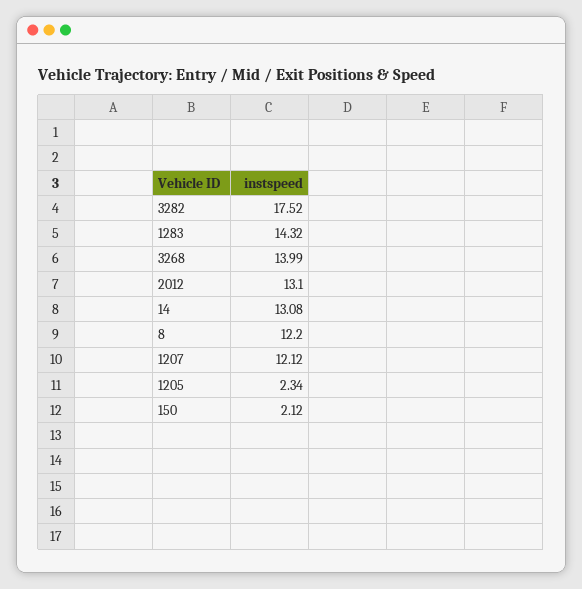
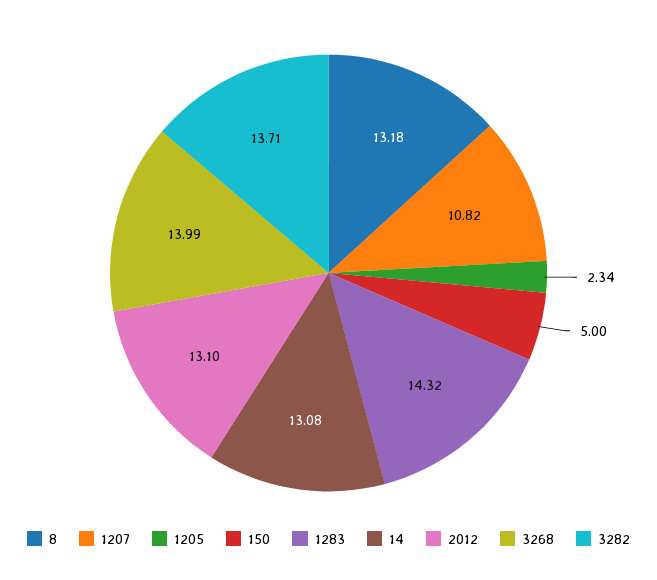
3282: 17.52 -> 13.71
8: 12.2 -> 13.18
1207: 12.12 -> 10.82
150: 2.12 -> 5

